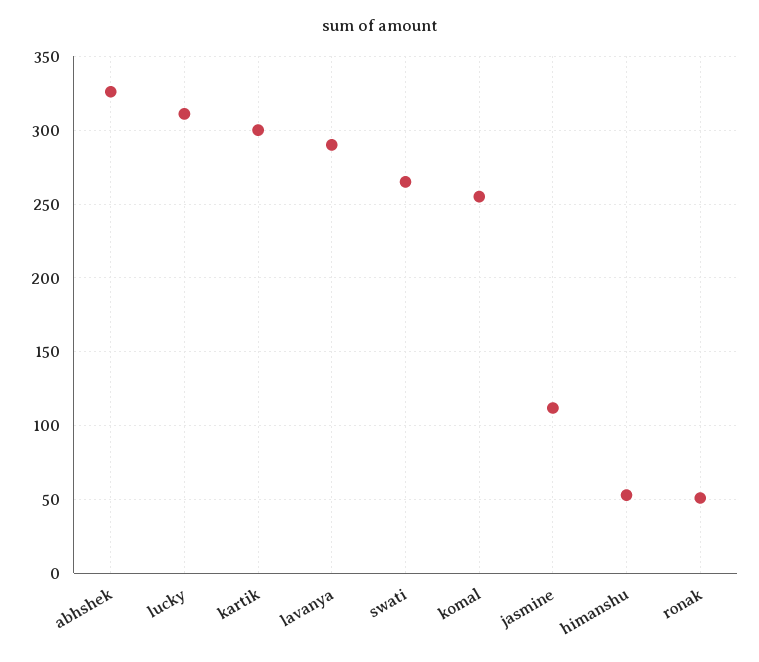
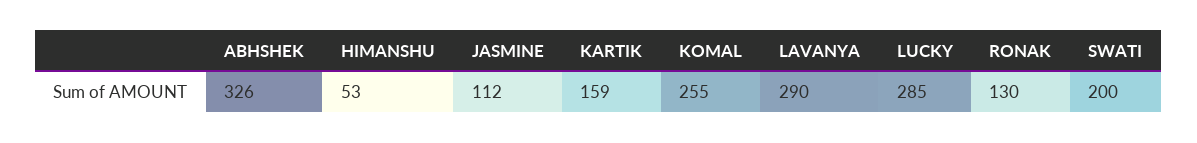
lucky: 310 -> 285
kartik: 300 -> 159
swati: 265 -> 200
ronak: 50 -> 130

